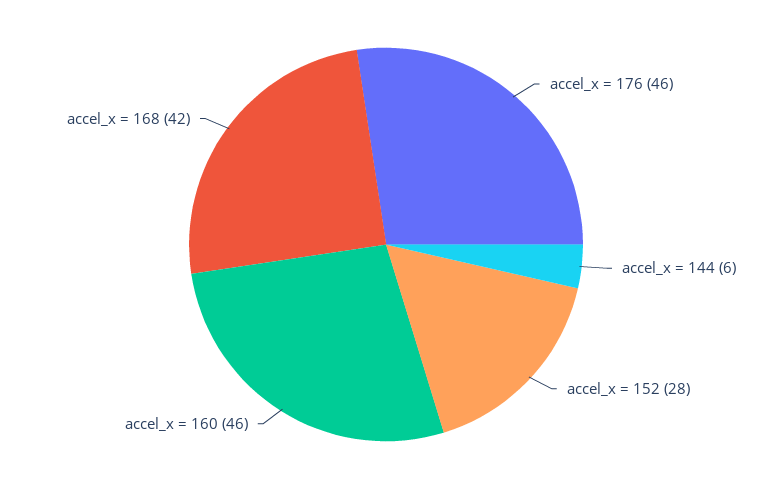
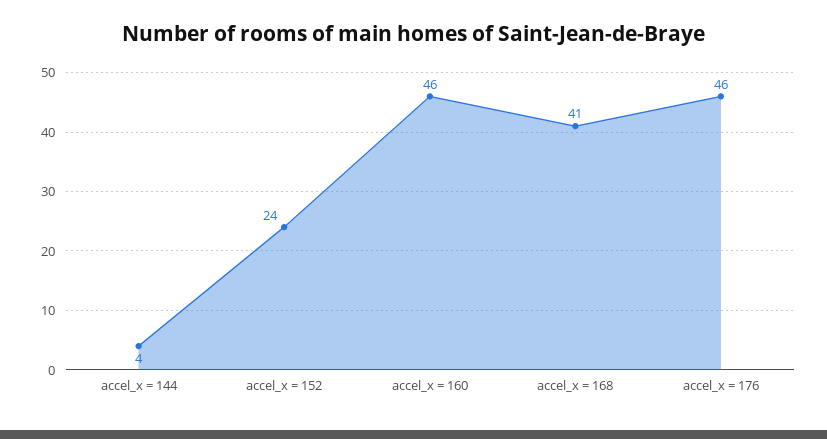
accel_x = 144: 6 -> 4
accel_x = 152: 28 -> 24
accel_x = 168: 42 -> 41

